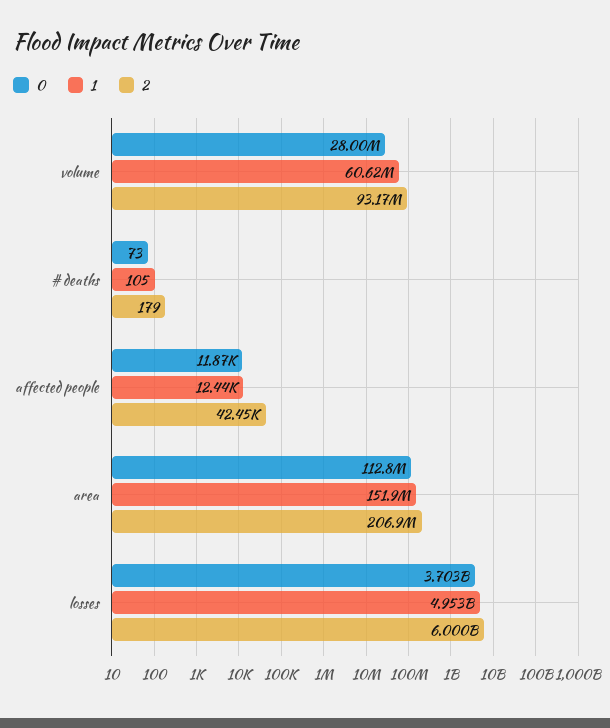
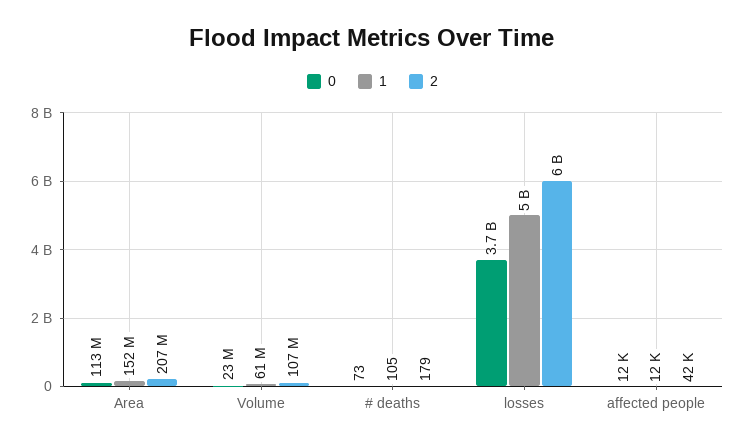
0, volume: 28000000 -> 23000000
2, volume: 93170000 -> 107000000

